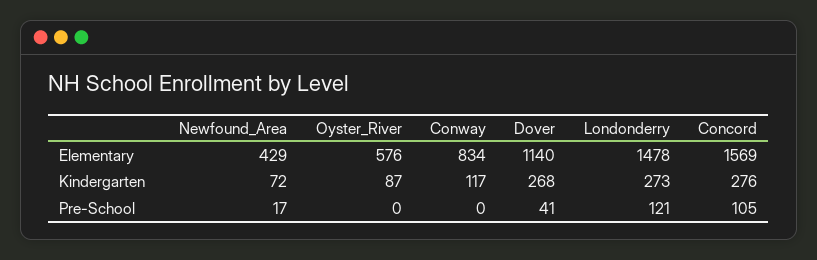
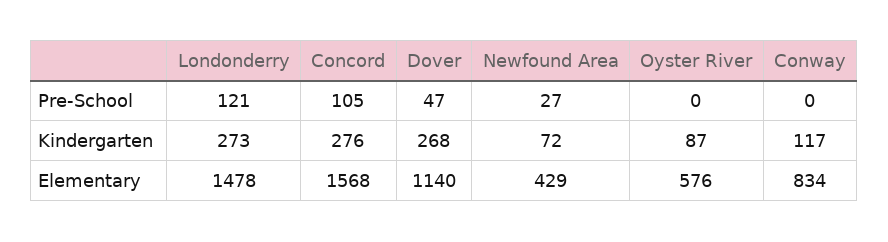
Concord, Elementary: 1569 -> 1568
Newfound_Area, Pre-School: 17 -> 27
Dover, Pre-School: 41 -> 47

